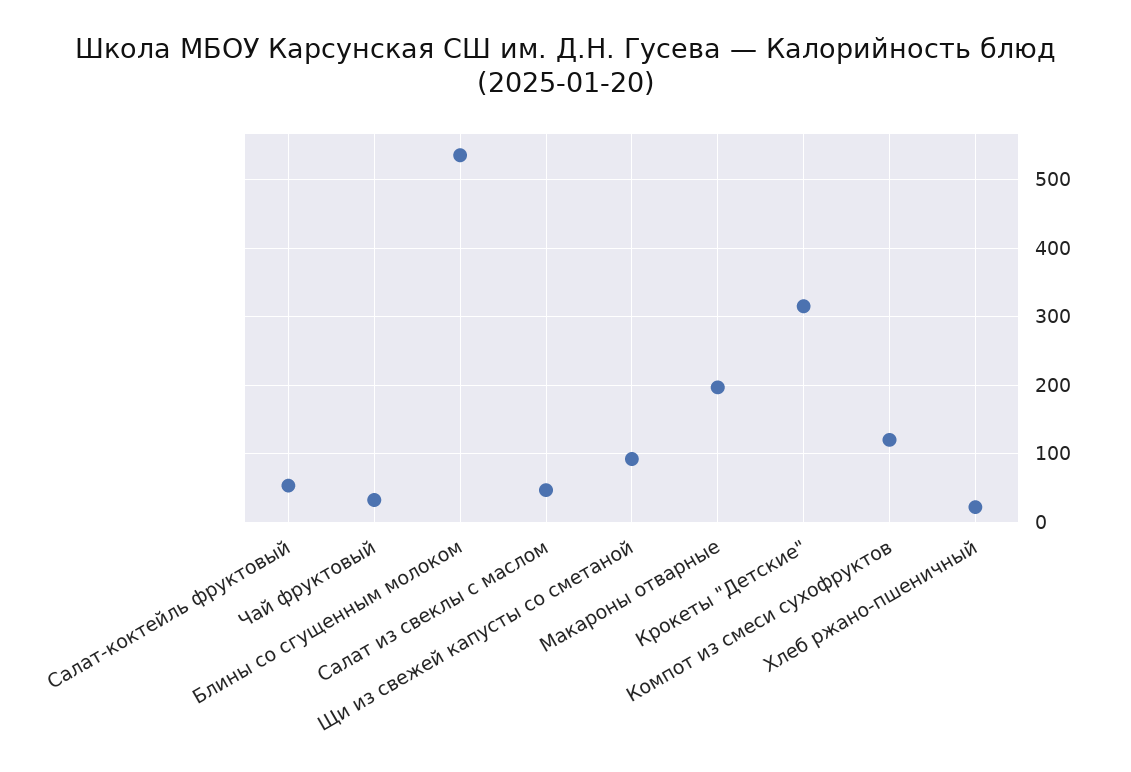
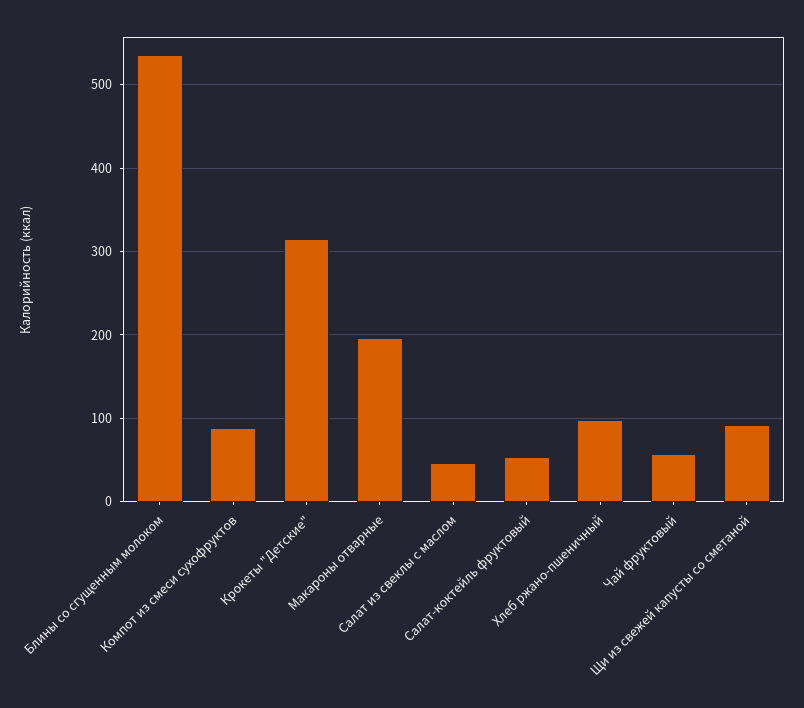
Чай фруктовый: 30 -> 60
Компот из смеси сухофруктов: 120 -> 90
Хлеб ржано-пшеничный: 20 -> 100

